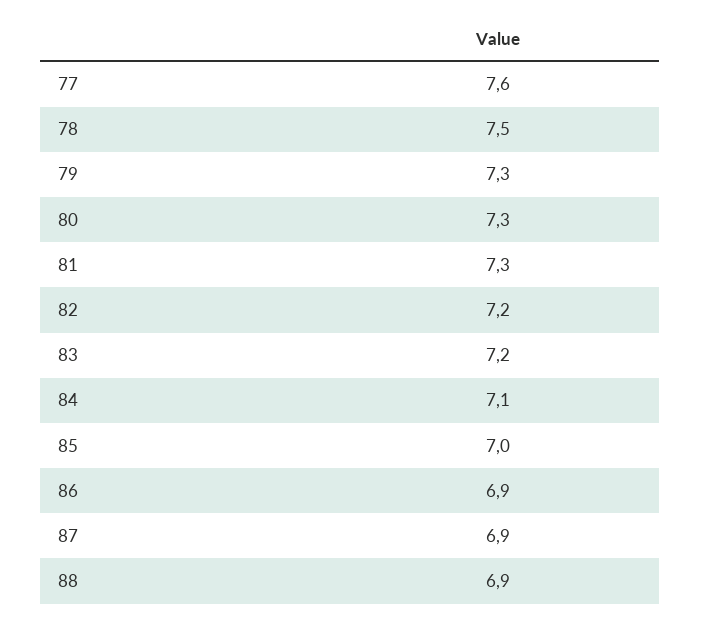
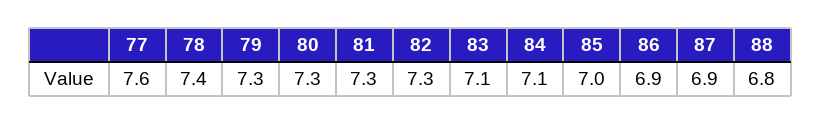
78: 7.5 -> 7.4
82: 7.2 -> 7.3
83: 7.2 -> 7.1
88: 6.9 -> 6.8

